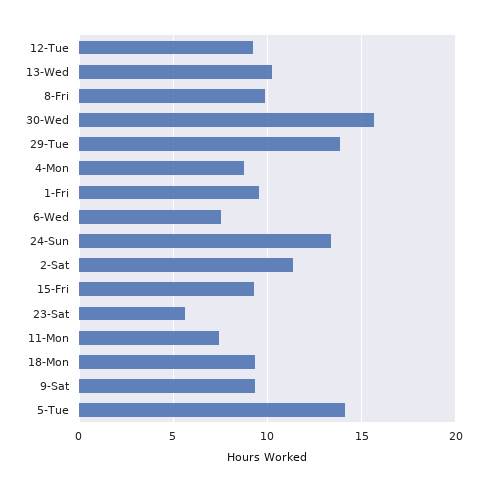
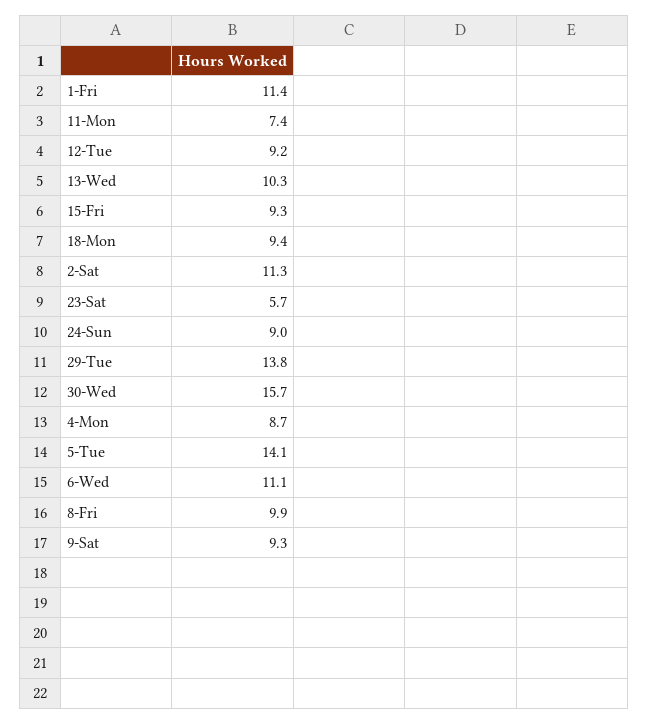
1-Fri: 9.5 -> 11.4
6-Wed: 7.5 -> 11.1
24-Sun: 13.5 -> 9

